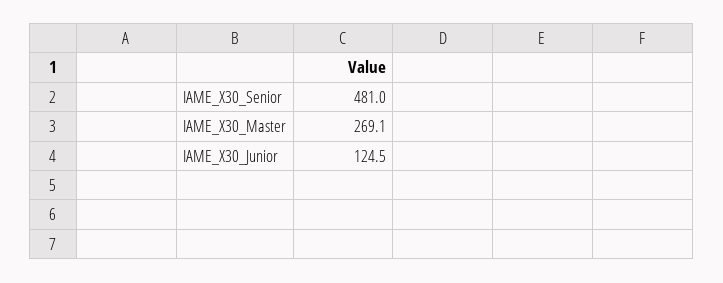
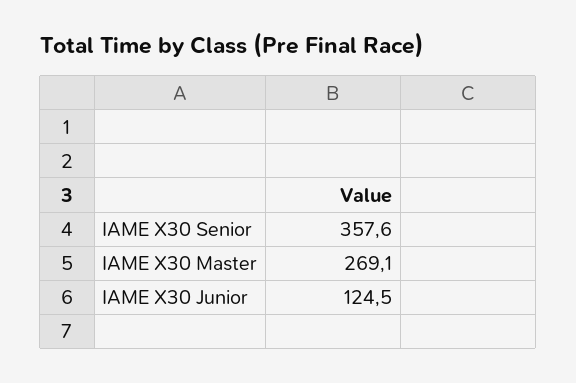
IAME_X30_Senior: 481 -> 357.6

